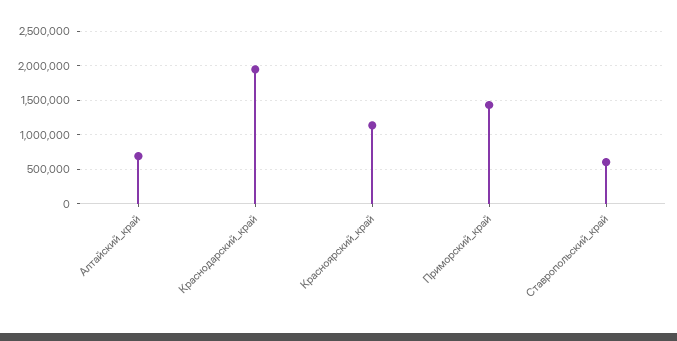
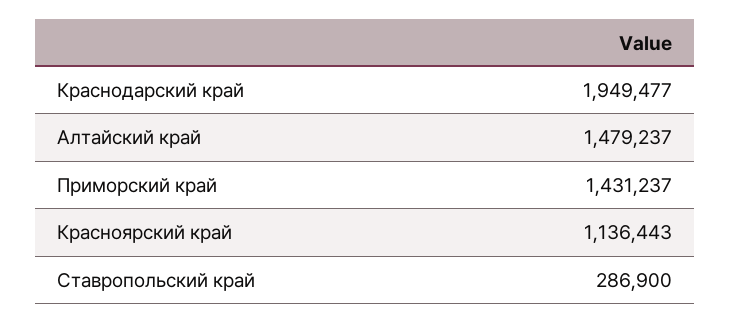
Алтайский_край: 700000 -> 1479237
Ставропольский_край: 600000 -> 286900

